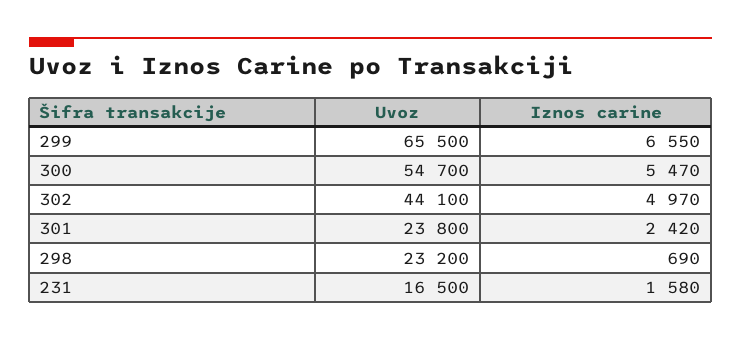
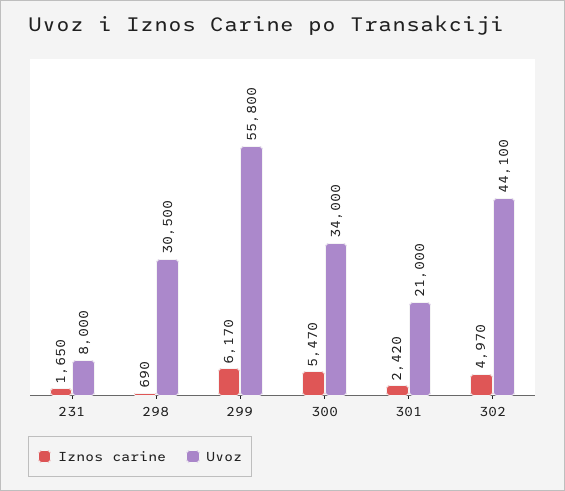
Uvoz, 299: 65500 -> 55800
Iznos carine, 299: 6550 -> 6170
Uvoz, 300: 54700 -> 34000
Uvoz, 301: 23800 -> 21000
Uvoz, 298: 23200 -> 30500
Uvoz, 231: 16500 -> 8000
Iznos carine, 231: 1580 -> 1650

